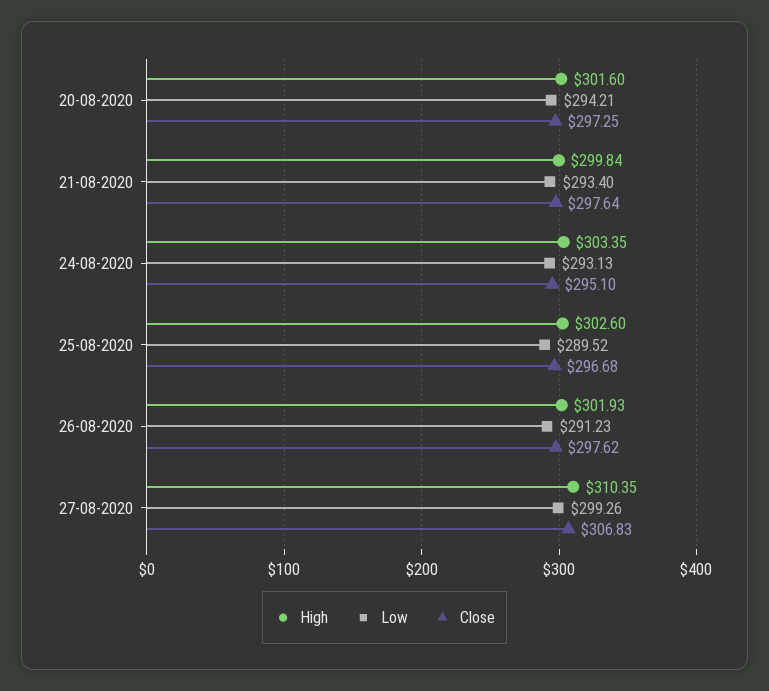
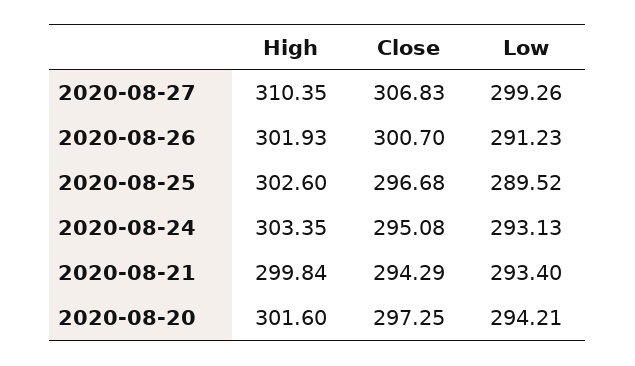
Close, 21-08-2020: 297.64 -> 294.29
Close, 24-08-2020: 295.1 -> 295.08
Close, 26-08-2020: 297.62 -> 300.7

